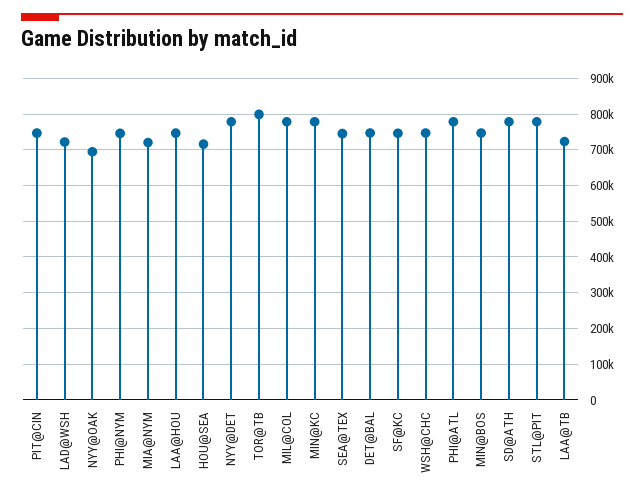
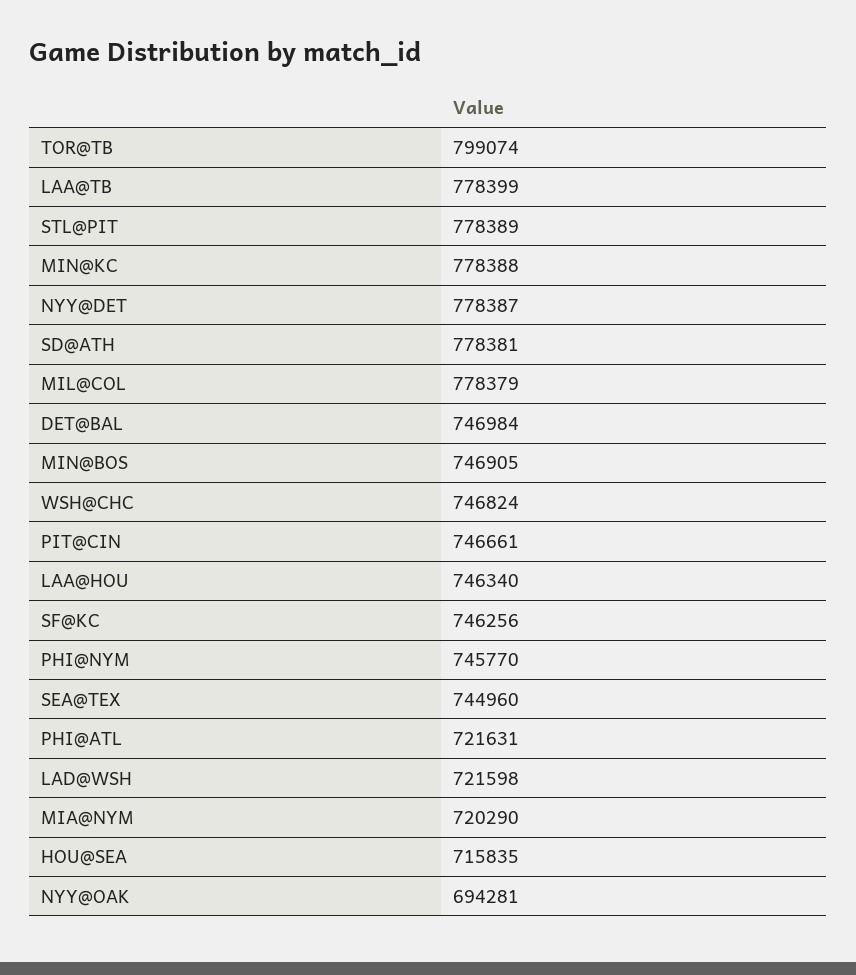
PHI@ATL: 780000 -> 721631
LAA@TB: 720000 -> 778399

